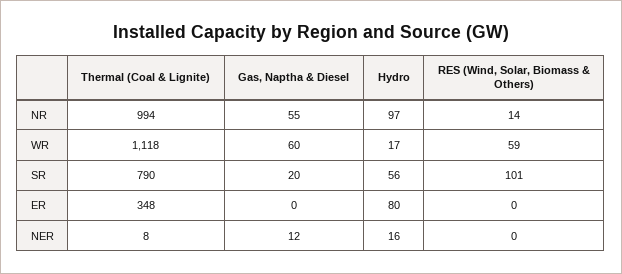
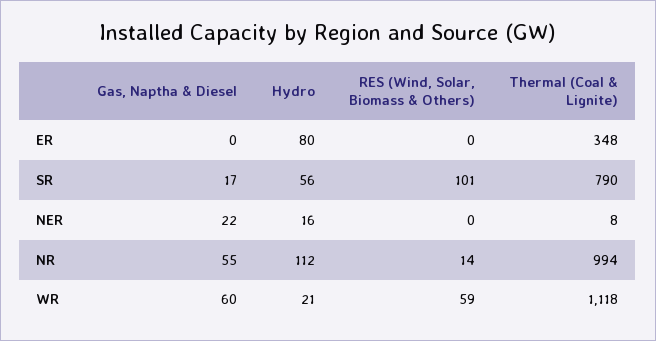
Hydro, NR: 97 -> 112
Hydro, WR: 17 -> 21
Gas, Naptha & Diesel, SR: 20 -> 17
Gas, Naptha & Diesel, NER: 12 -> 22

